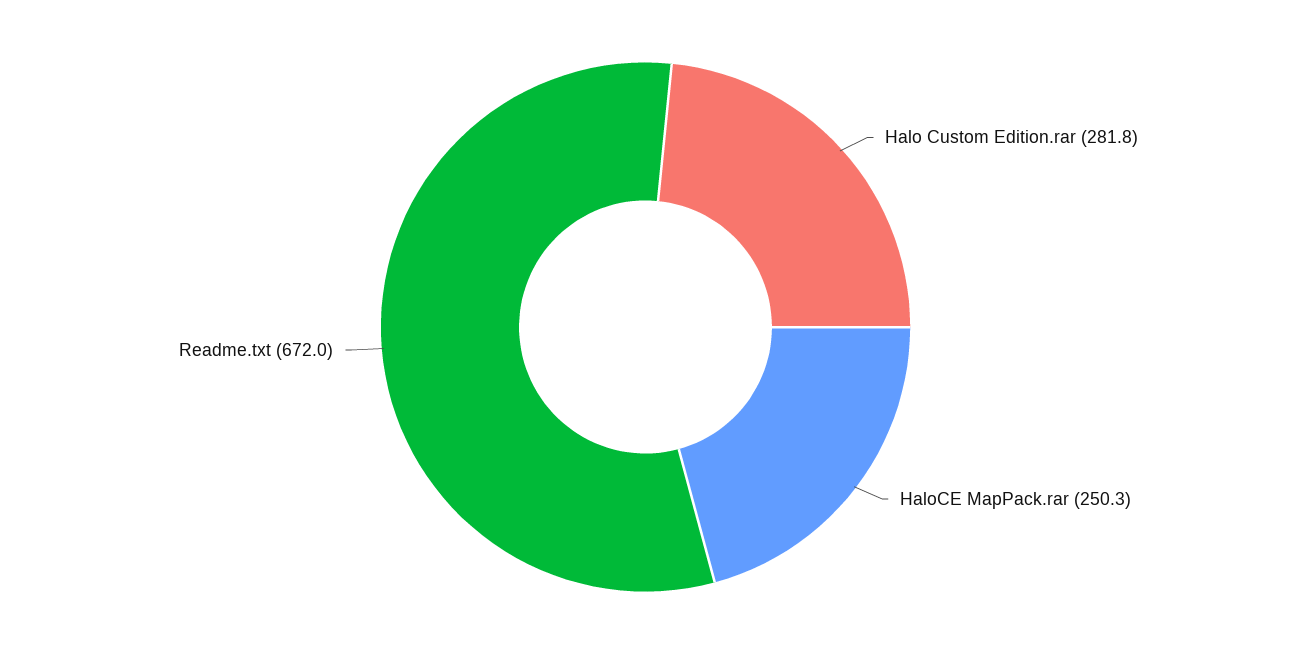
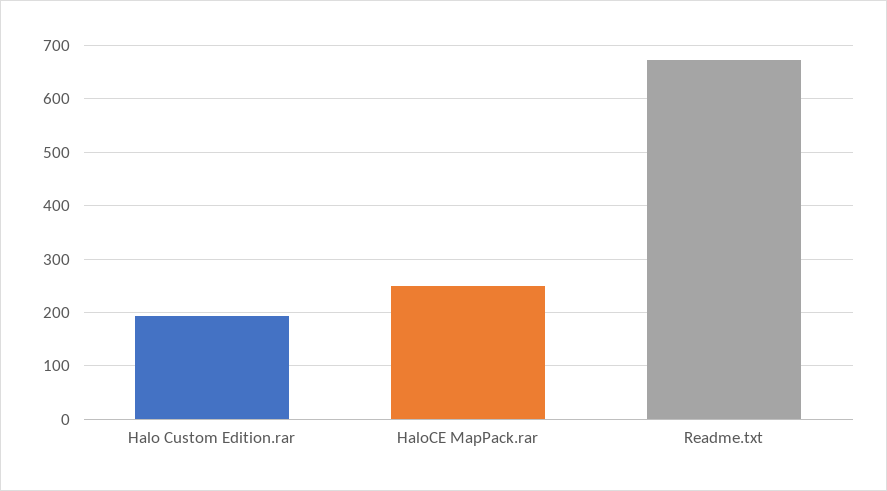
Halo Custom Edition.rar: 281.8 -> 200

